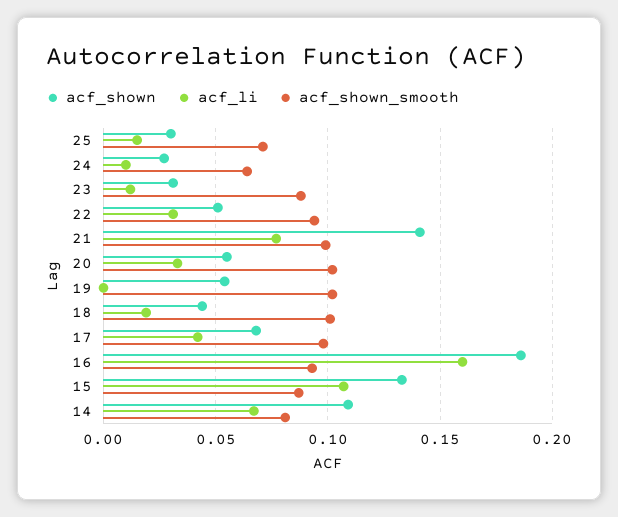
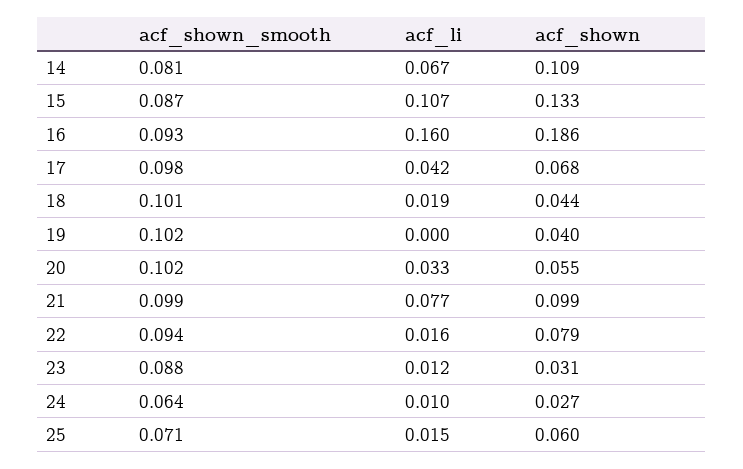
acf_shown, 25: 0.03 -> 0.06
acf_shown, 22: 0.05 -> 0.079
acf_li, 22: 0.03 -> 0.016
acf_shown, 21: 0.14 -> 0.099
acf_shown, 19: 0.055 -> 0.04

